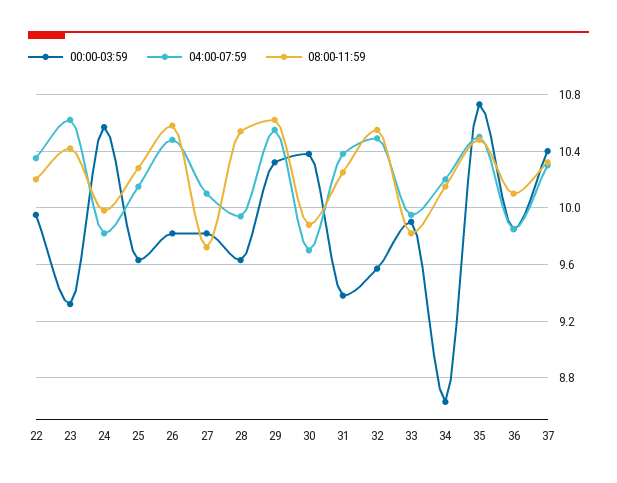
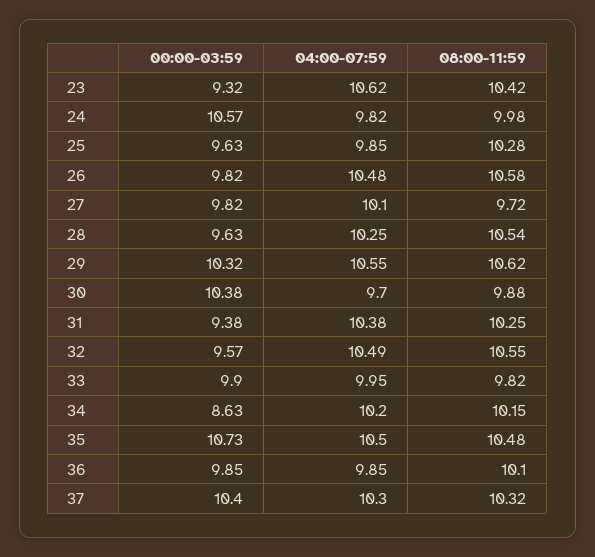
00:00-03:59, 22: 9.95 -> none
04:00-07:59, 22: 10.35 -> none
08:00-11:59, 22: 10.2 -> none
04:00-07:59, 25: 10.15 -> 9.85
04:00-07:59, 28: 9.95 -> 10.25

